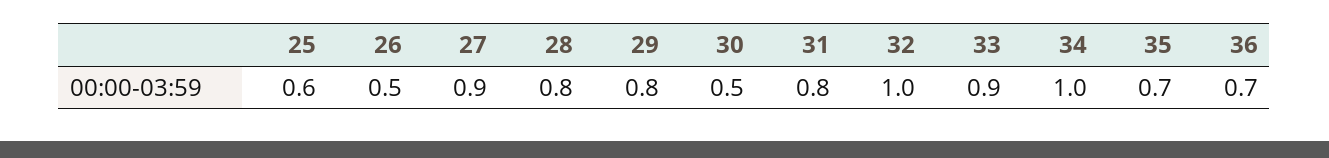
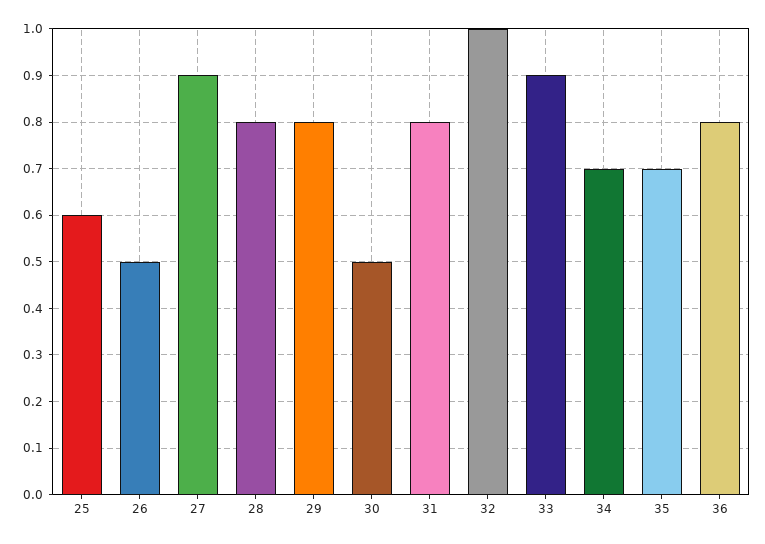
34: 1 -> 0.7
36: 0.7 -> 0.8

